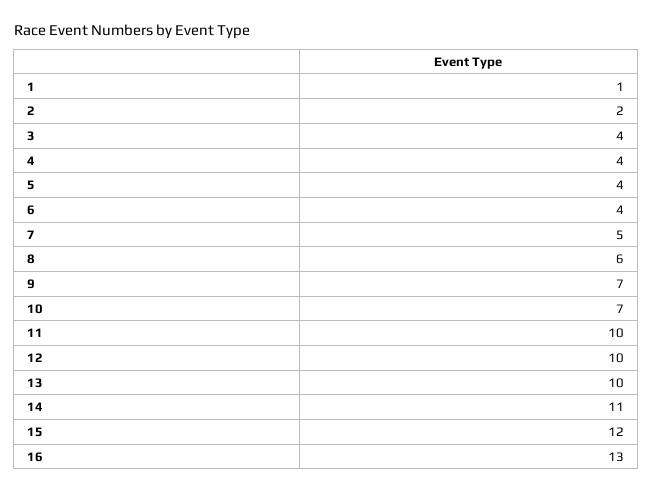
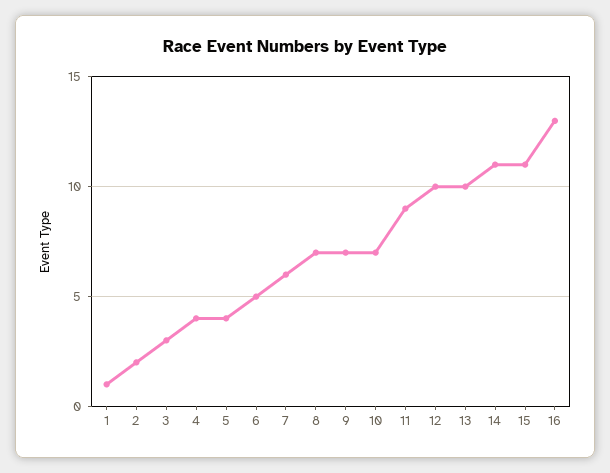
3: 4 -> 3
6: 4 -> 5
7: 5 -> 6
8: 6 -> 7
11: 10 -> 9
15: 12 -> 11

